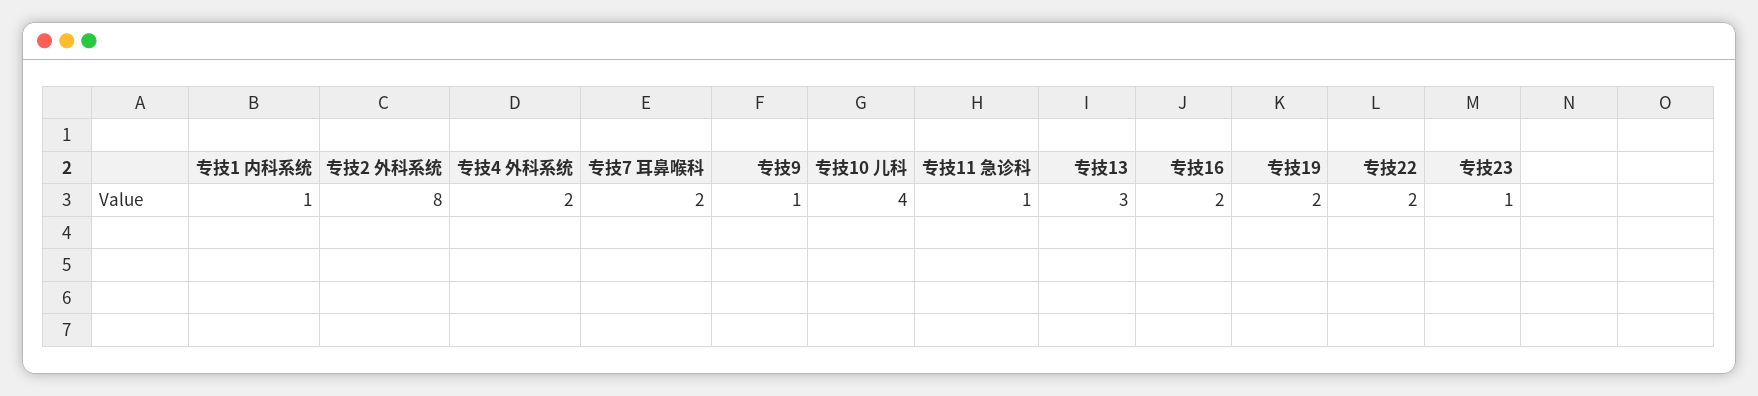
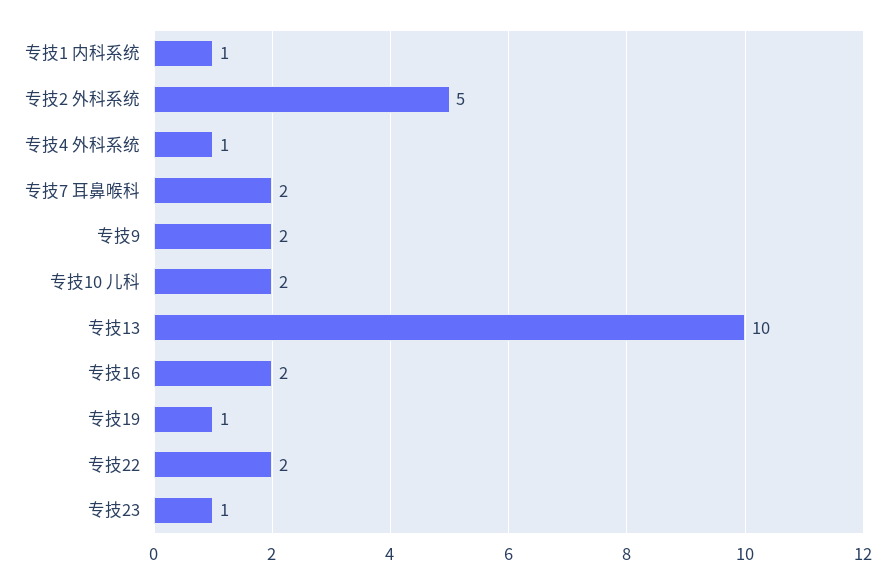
专技2 外科系统: 8 -> 5
专技4 外科系统: 2 -> 1
专技9: 1 -> 2
专技10 儿科: 4 -> 2
专技11 急诊科: 1 -> none
专技13: 3 -> 10
专技19: 2 -> 1

